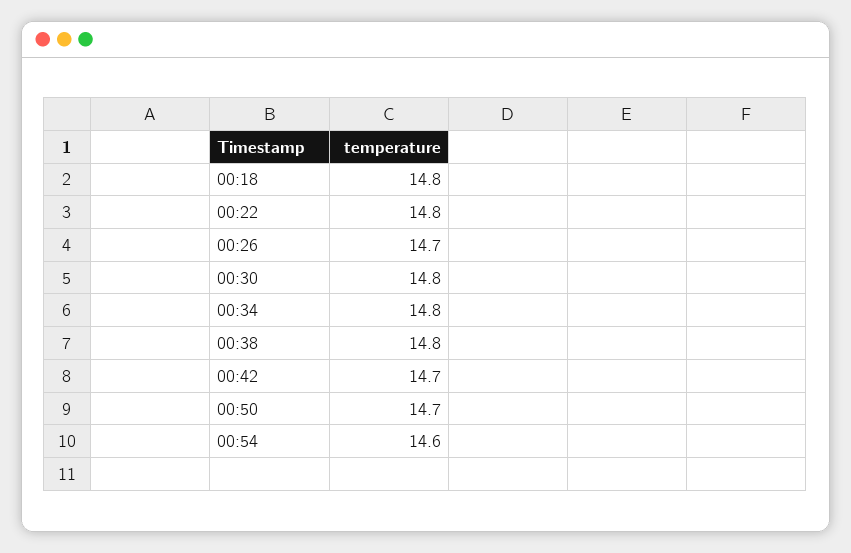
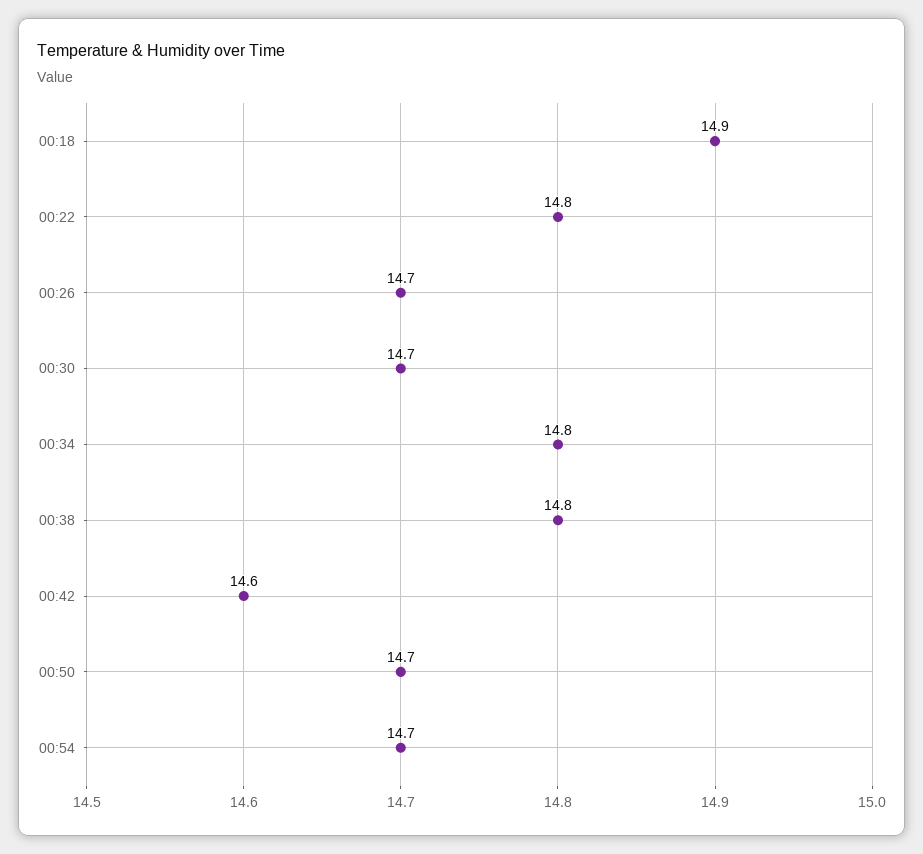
00:18: 14.8 -> 14.9
00:30: 14.8 -> 14.7
00:42: 14.7 -> 14.6
00:54: 14.6 -> 14.7

